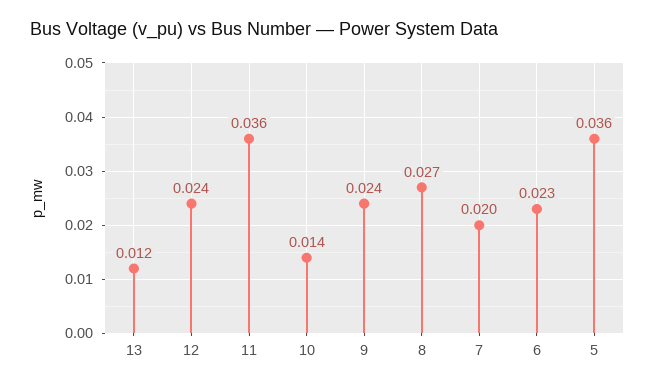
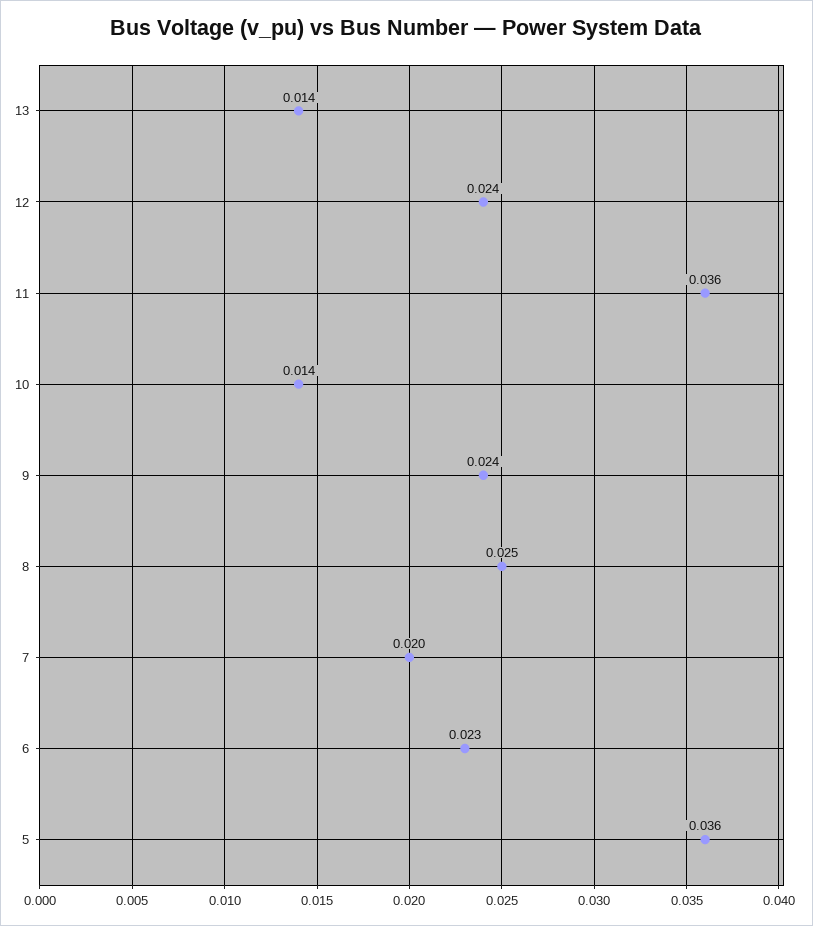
13: 0.012 -> 0.014
8: 0.027 -> 0.025

